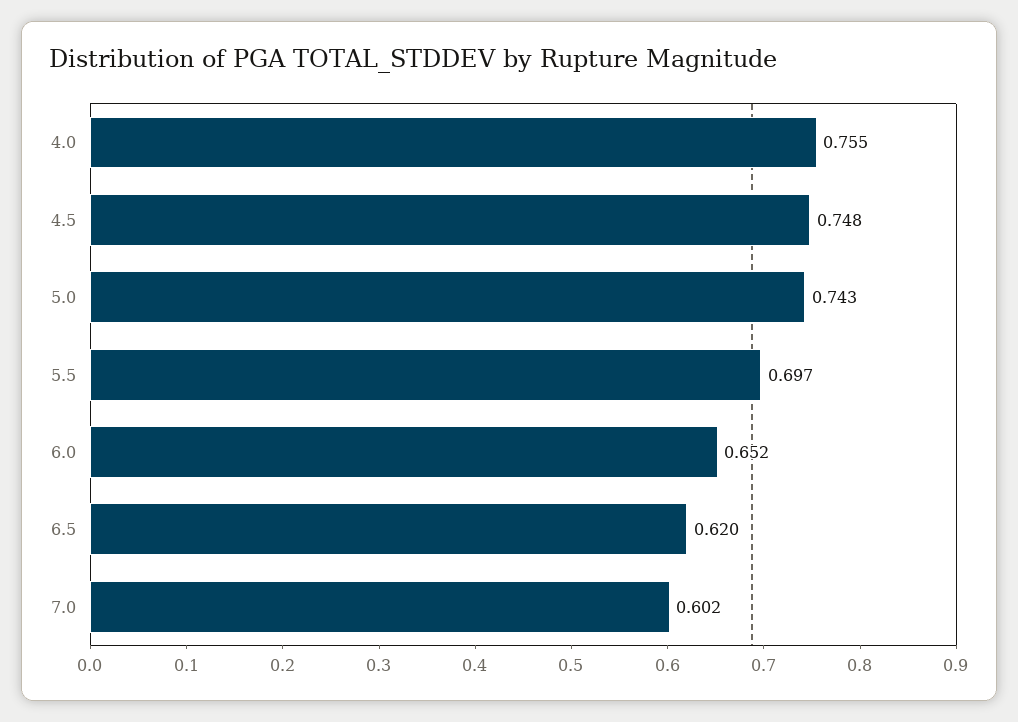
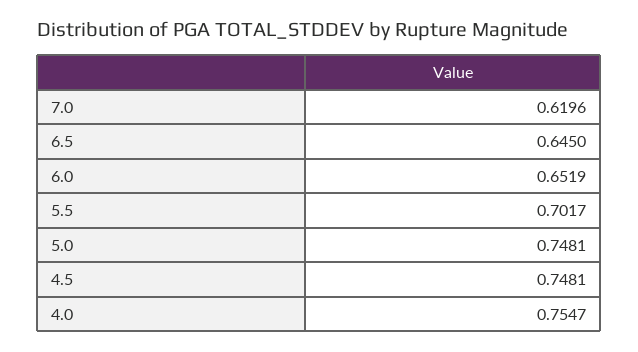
5.0: 0.743 -> 0.7481
5.5: 0.697 -> 0.7017
6.5: 0.62 -> 0.645
7.0: 0.602 -> 0.6196

